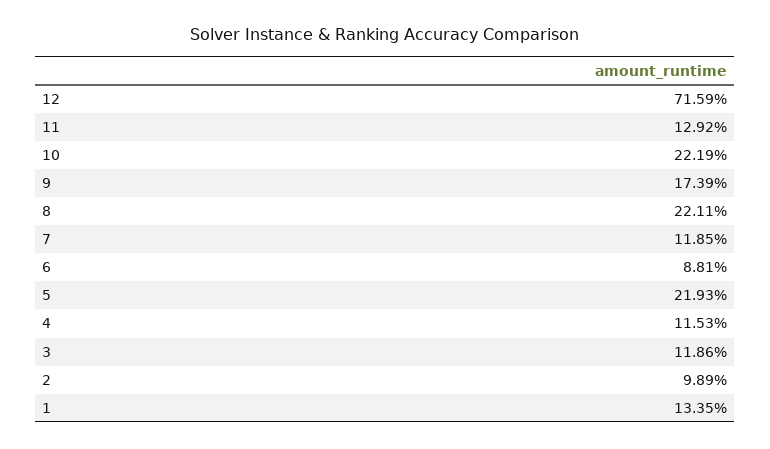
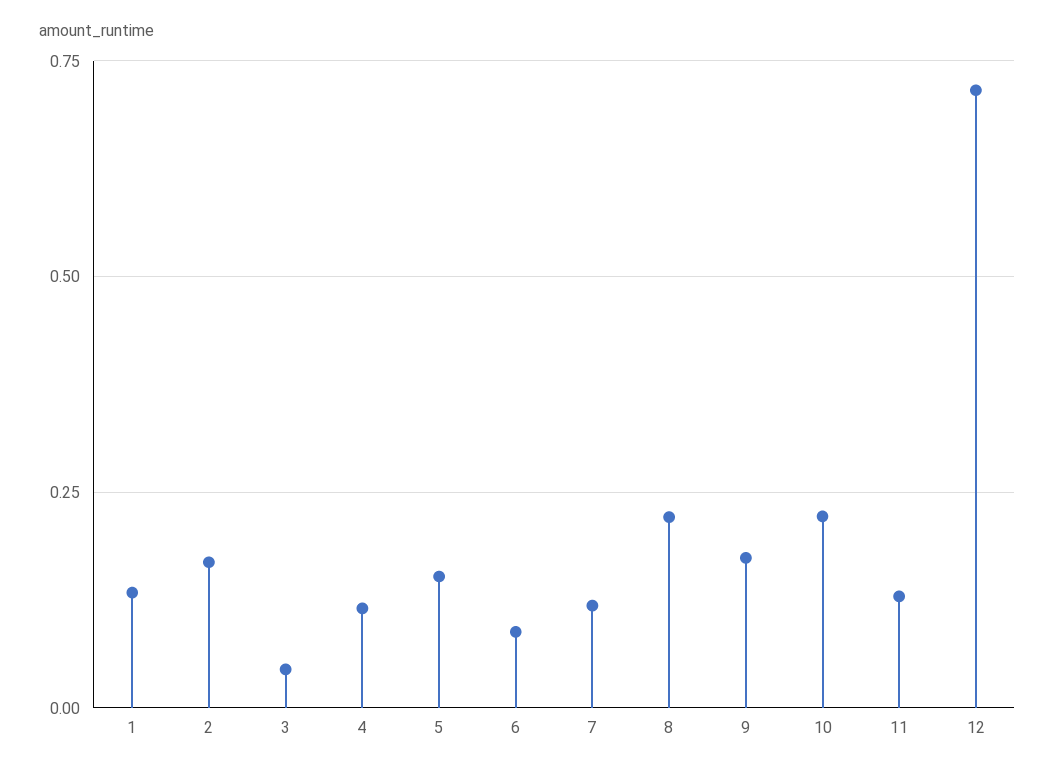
5: 0.2193 -> 0.15
3: 0.1186 -> 0.05
2: 0.0989 -> 0.175

